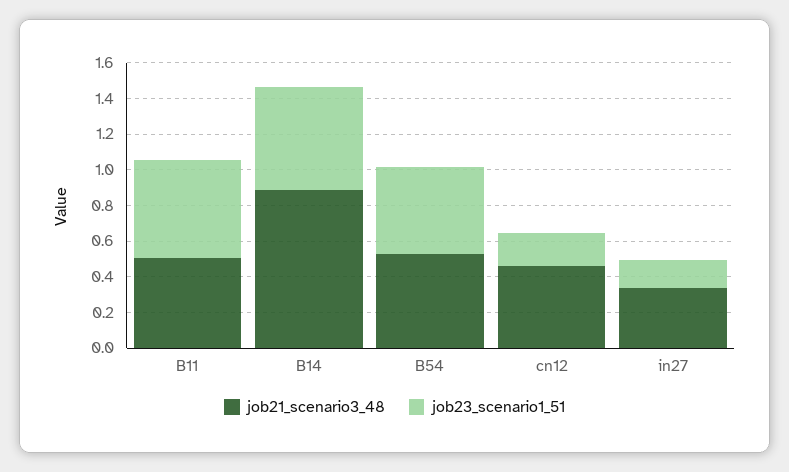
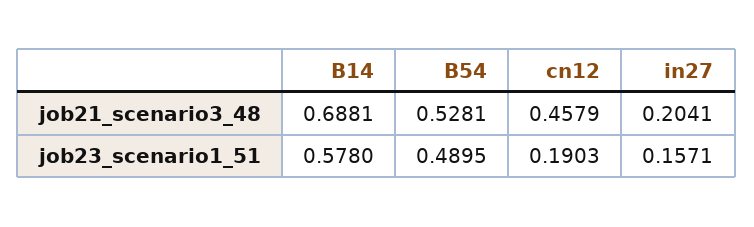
job21_scenario3_48, B11: 0.5 -> none
job23_scenario1_51, B11: 0.55 -> none
job21_scenario3_48, B14: 0.9 -> 0.6881
job21_scenario3_48, in27: 0.35 -> 0.2041

